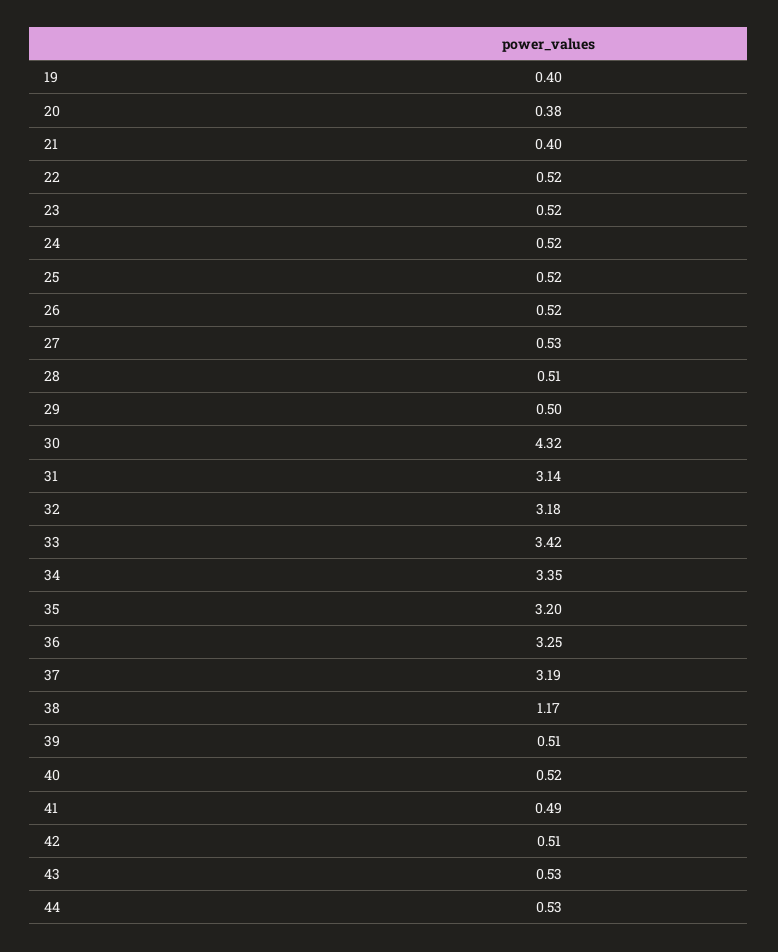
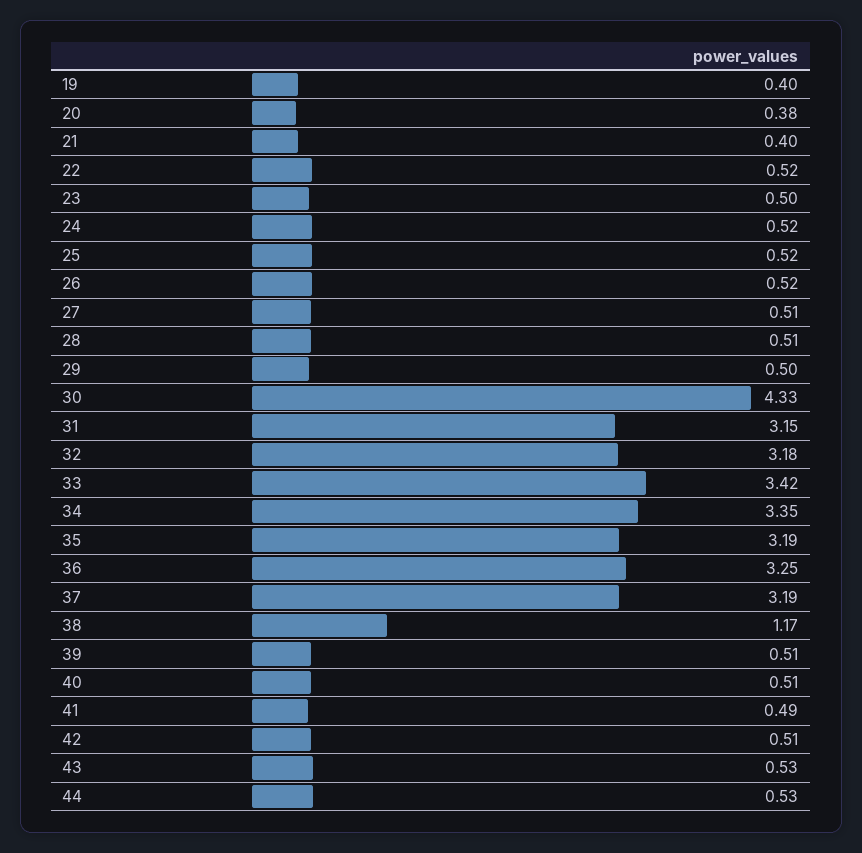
23: 0.52 -> 0.5
27: 0.53 -> 0.51
30: 4.32 -> 4.33
31: 3.14 -> 3.15
35: 3.2 -> 3.19
40: 0.52 -> 0.51

